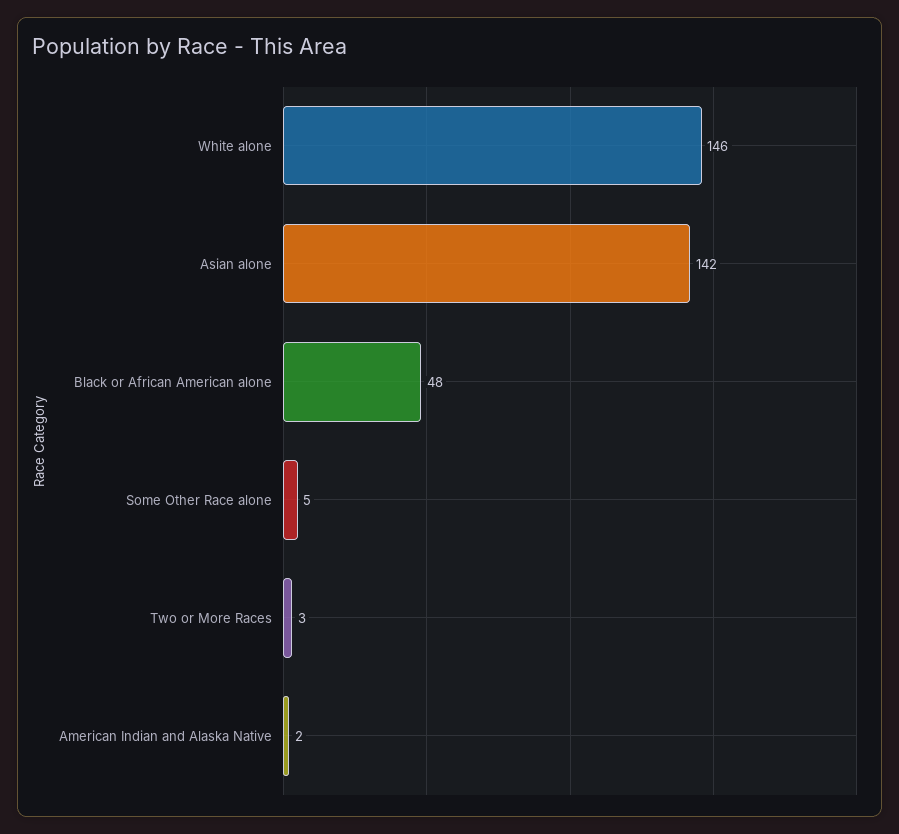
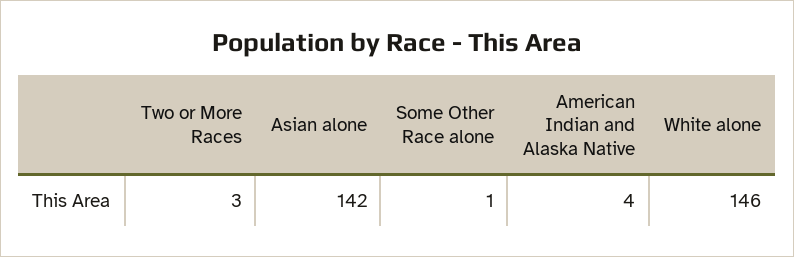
Black or African American alone: 48 -> none
Some Other Race alone: 5 -> 1
American Indian and Alaska Native: 2 -> 4

